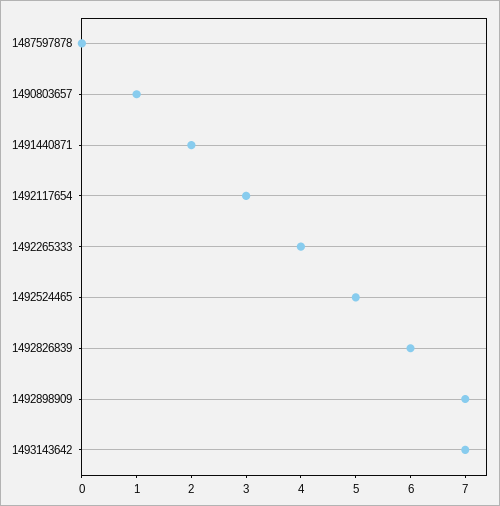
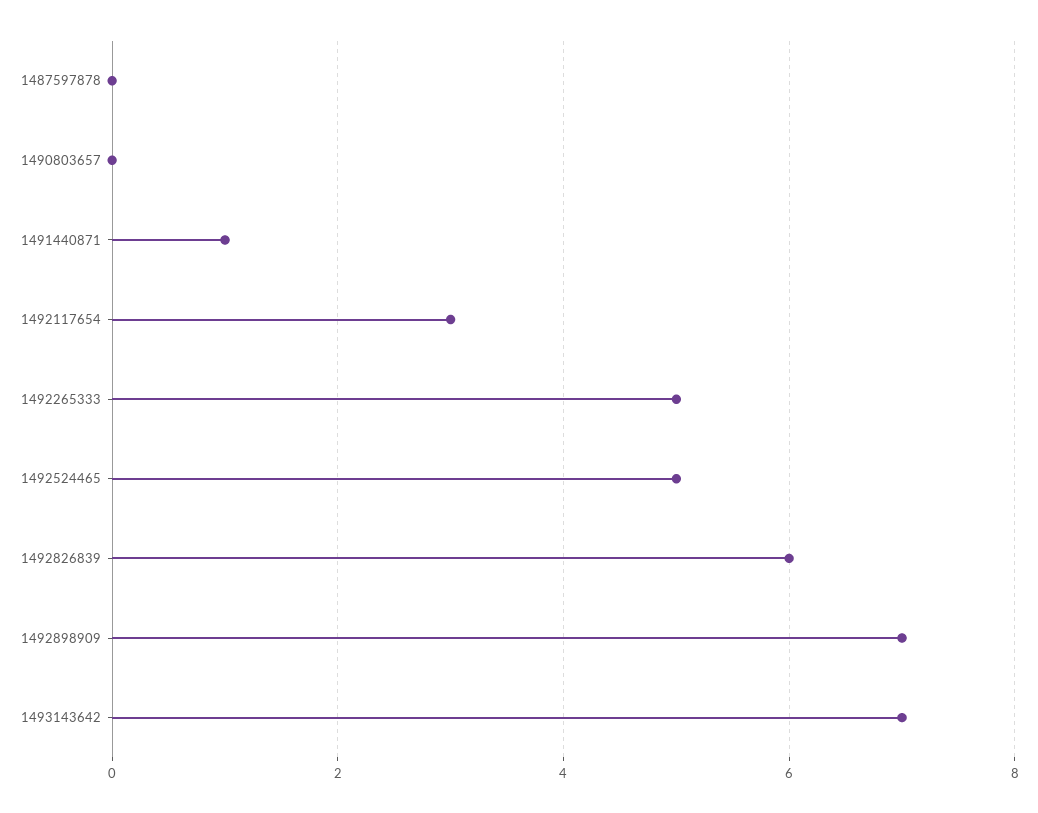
1490803657: 1 -> 0
1491440871: 2 -> 1
1492265333: 4 -> 5

